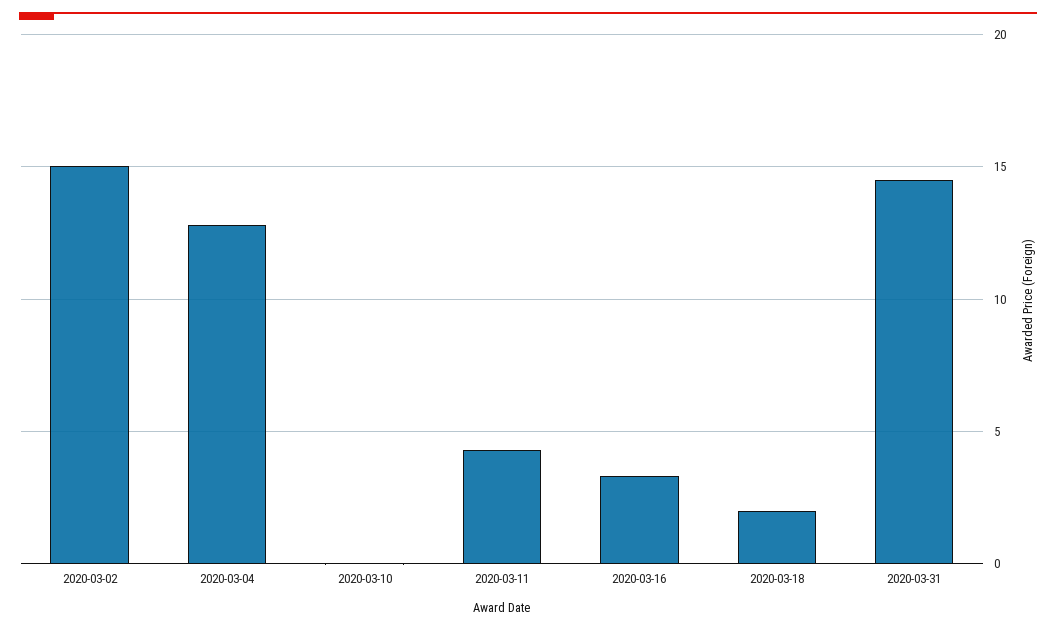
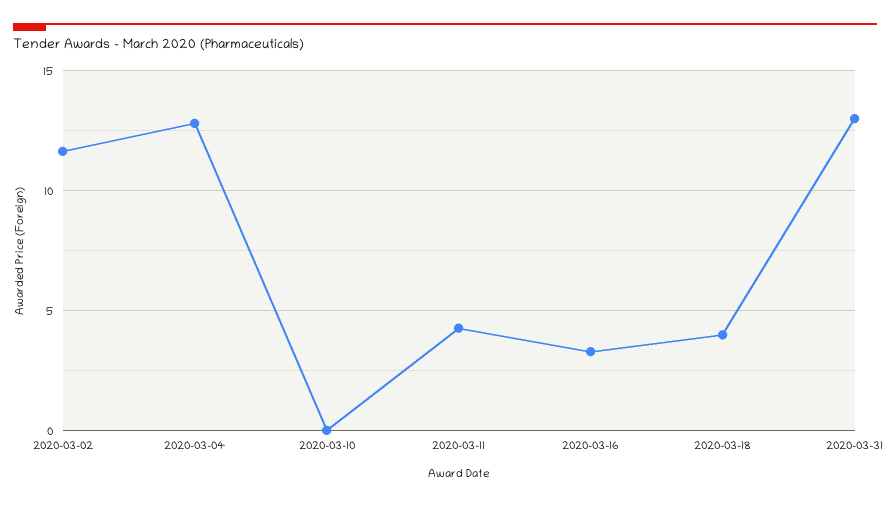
2020-03-02: 15 -> 11.5
2020-03-18: 2 -> 4
2020-03-31: 14.5 -> 13

